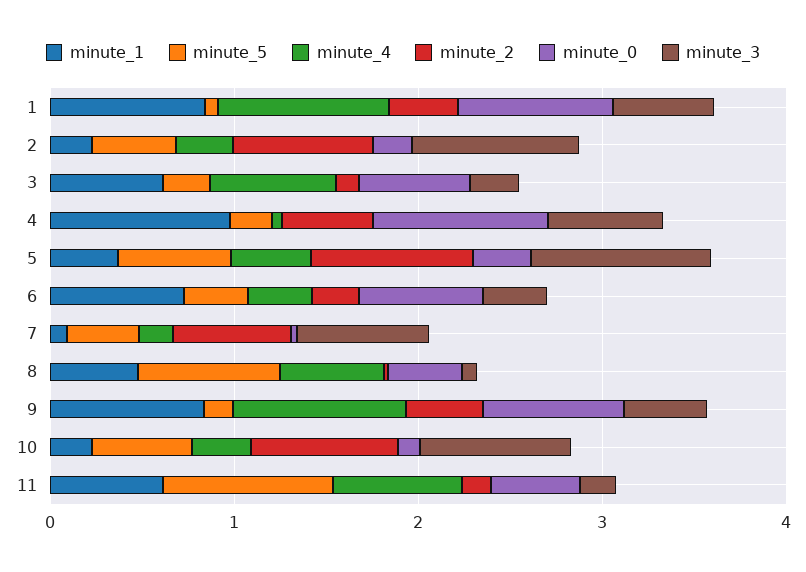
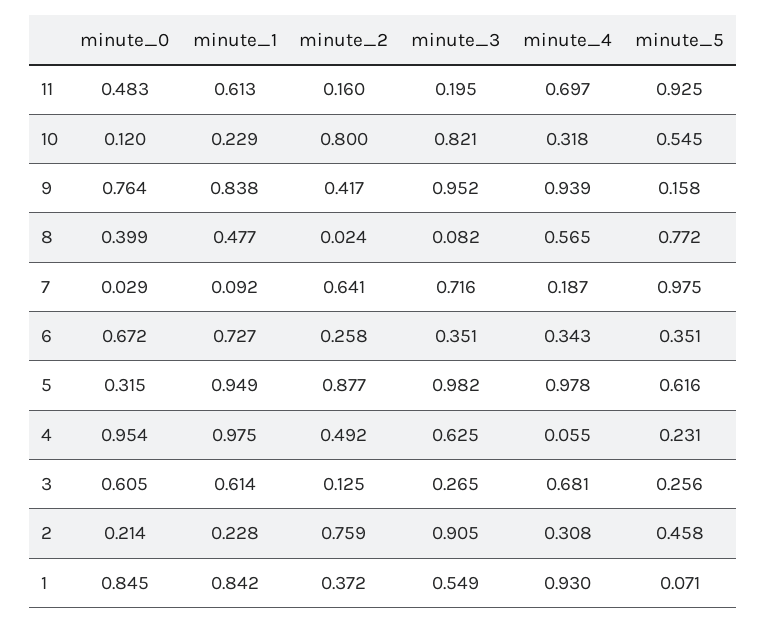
minute_1, 5: 0.4 -> 0.949
minute_4, 5: 0.4 -> 0.978
minute_5, 7: 0.4 -> 0.975
minute_3, 9: 0.4 -> 0.952

